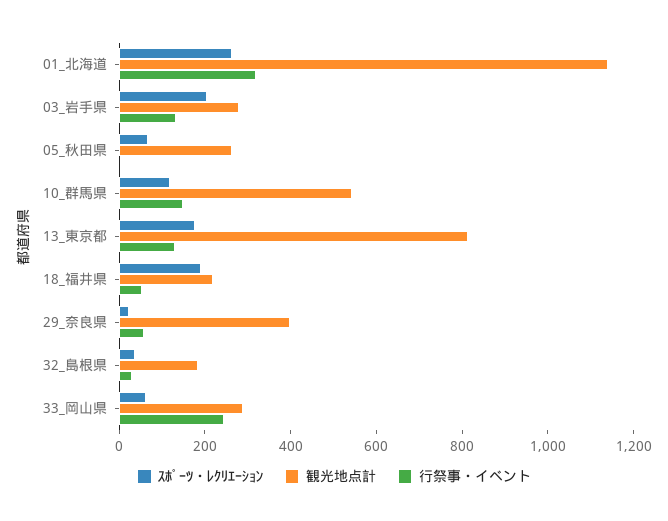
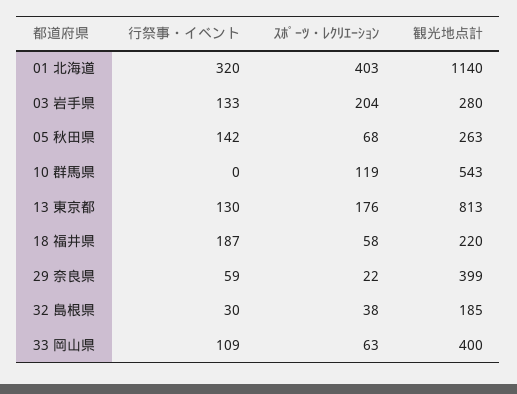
ｽﾎﾟｰﾂ・ﾚｸﾘｴｰｼｮﾝ, 01_北海道: 250 -> 403
行祭事・イベント, 05_秋田県: 0 -> 142
行祭事・イベント, 10_群馬県: 150 -> 0
ｽﾎﾟｰﾂ・ﾚｸﾘｴｰｼｮﾝ, 18_福井県: 200 -> 58
行祭事・イベント, 18_福井県: 50 -> 187
観光地点計, 33_岡山県: 300 -> 400
行祭事・イベント, 33_岡山県: 250 -> 109

